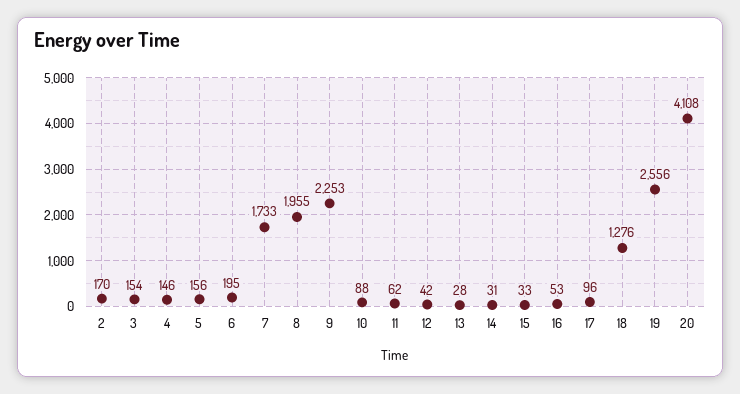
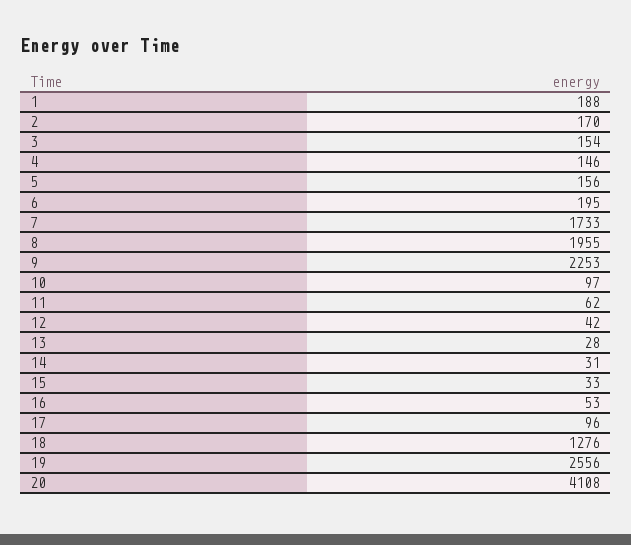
10: 88 -> 97
1: none -> 188

